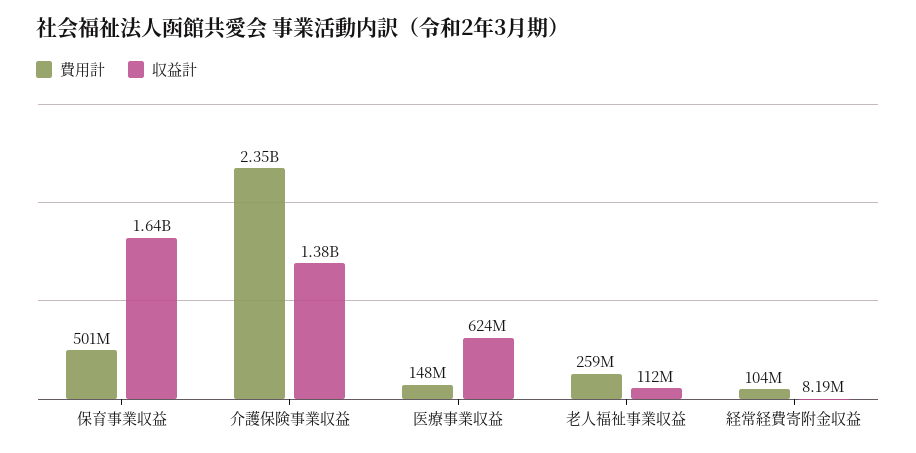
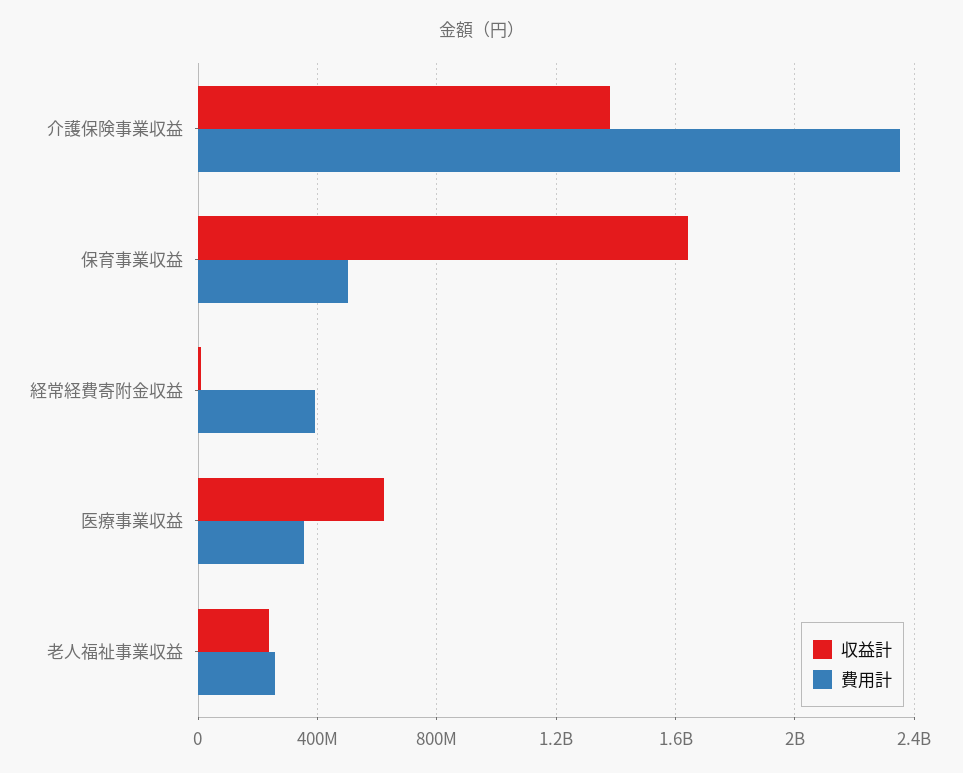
費用計, 医療事業収益: 148000000 -> 350000000
収益計, 老人福祉事業収益: 112000000 -> 250000000
費用計, 経常経費寄附金収益: 104000000 -> 400000000

